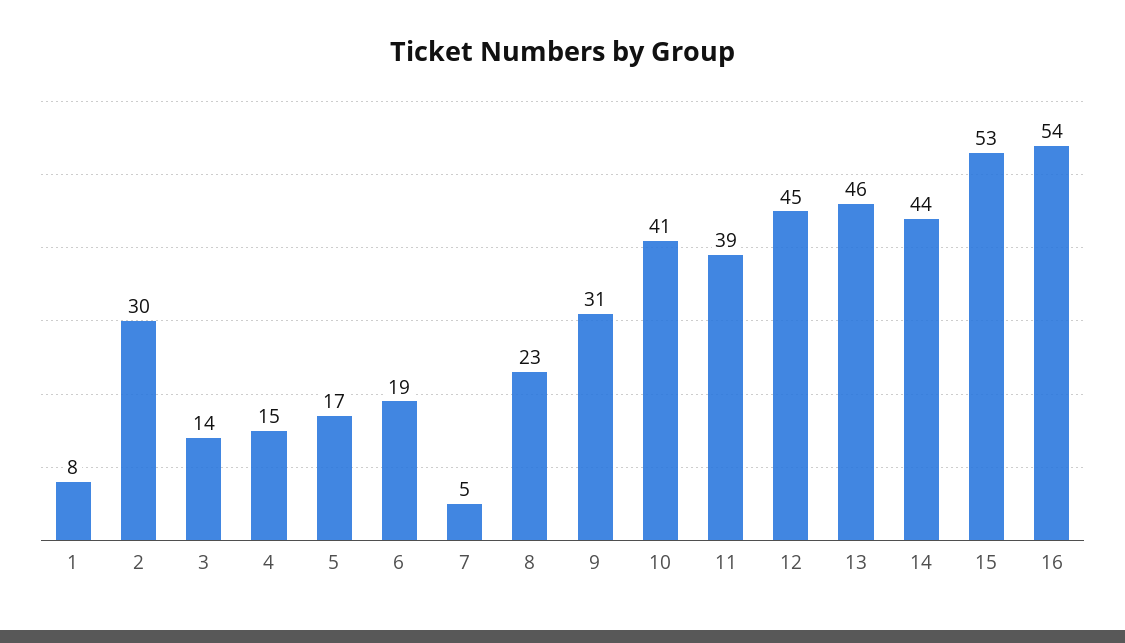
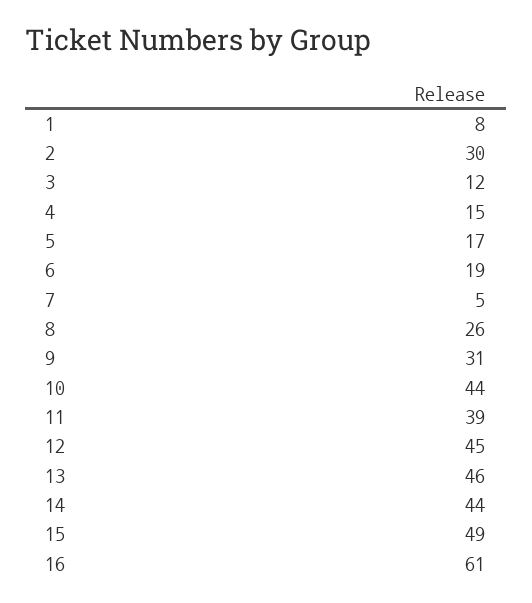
3: 14 -> 12
8: 23 -> 26
10: 41 -> 44
15: 53 -> 49
16: 54 -> 61

